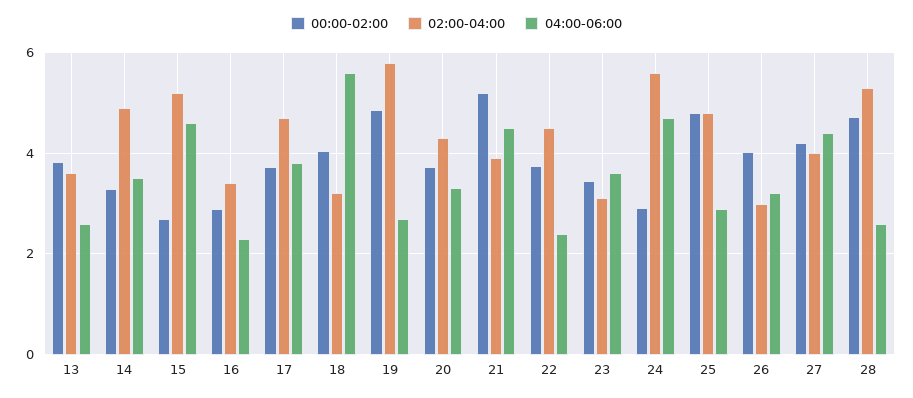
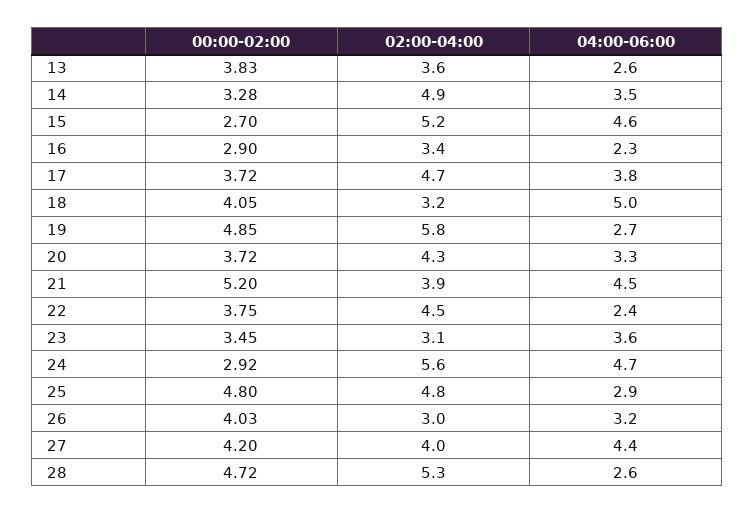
04:00-06:00, 18: 5.6 -> 5

